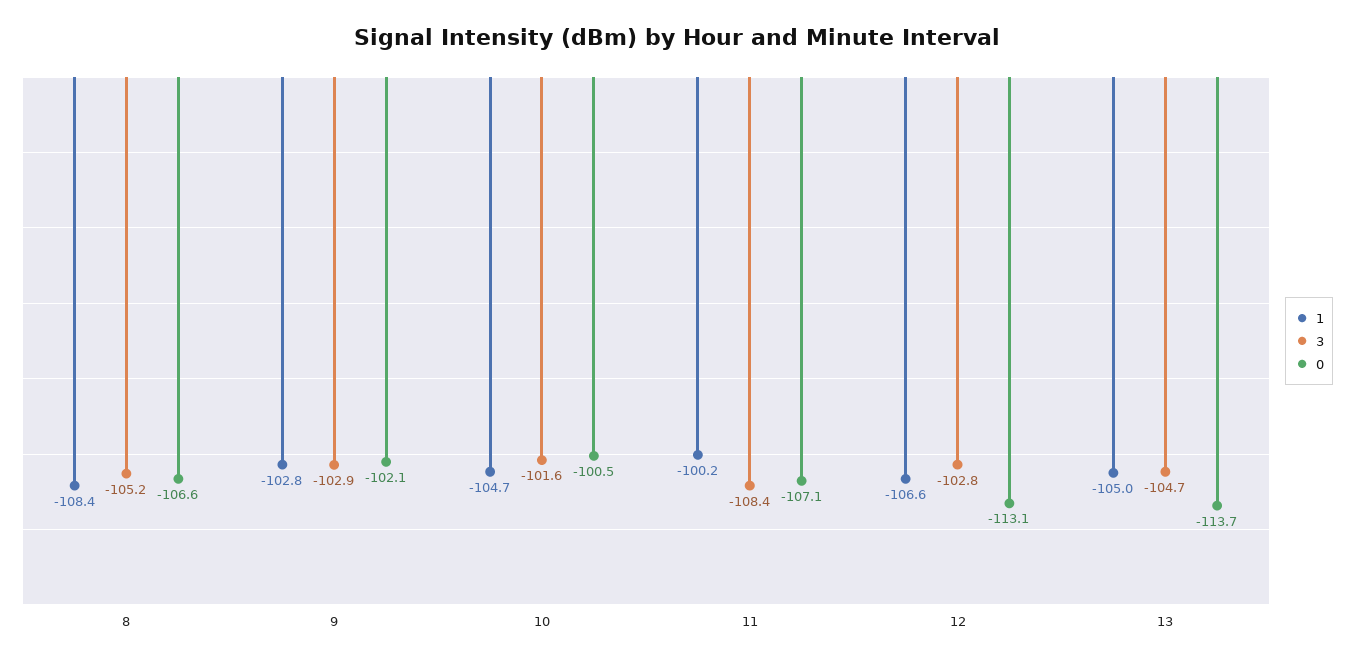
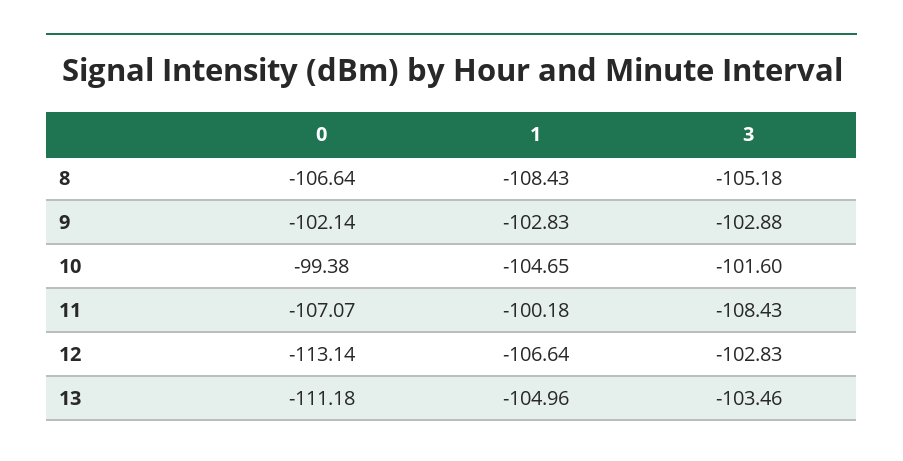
0, 10: -100.5 -> -99.38
3, 13: -104.7 -> -103.46
0, 13: -113.7 -> -111.18

